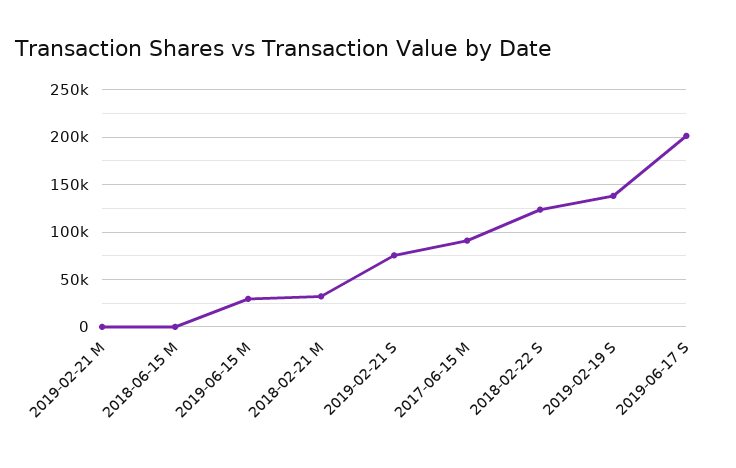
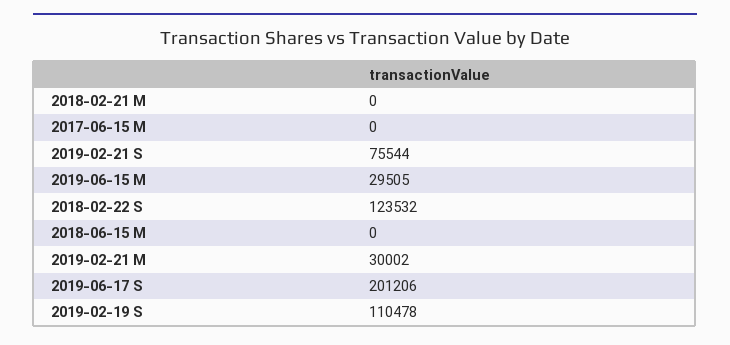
2019-02-21 M: 0 -> 30002
2018-02-21 M: 30000 -> 0
2017-06-15 M: 90000 -> 0
2019-02-19 S: 140000 -> 110478

